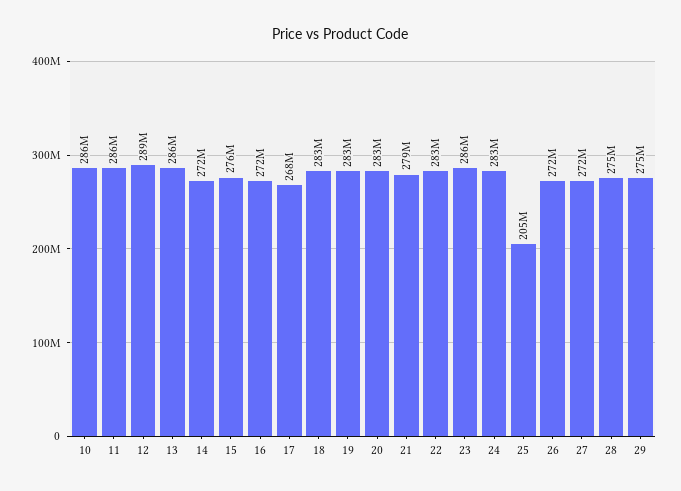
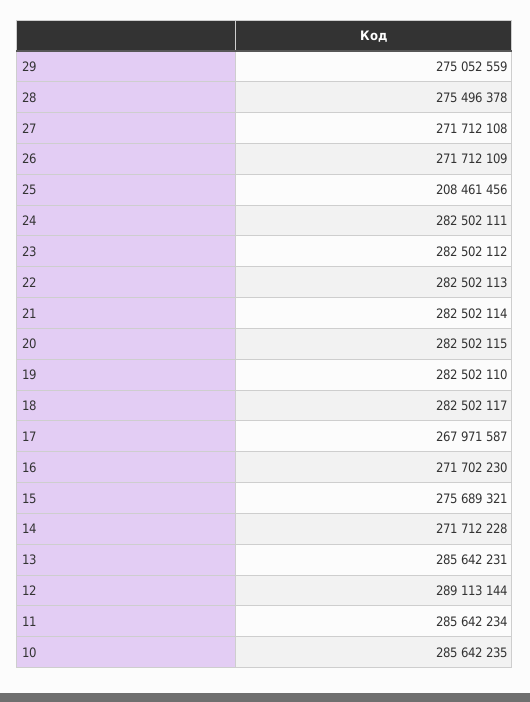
21: 279000000 -> 282502114
23: 286000000 -> 282502112
25: 205000000 -> 208461456

